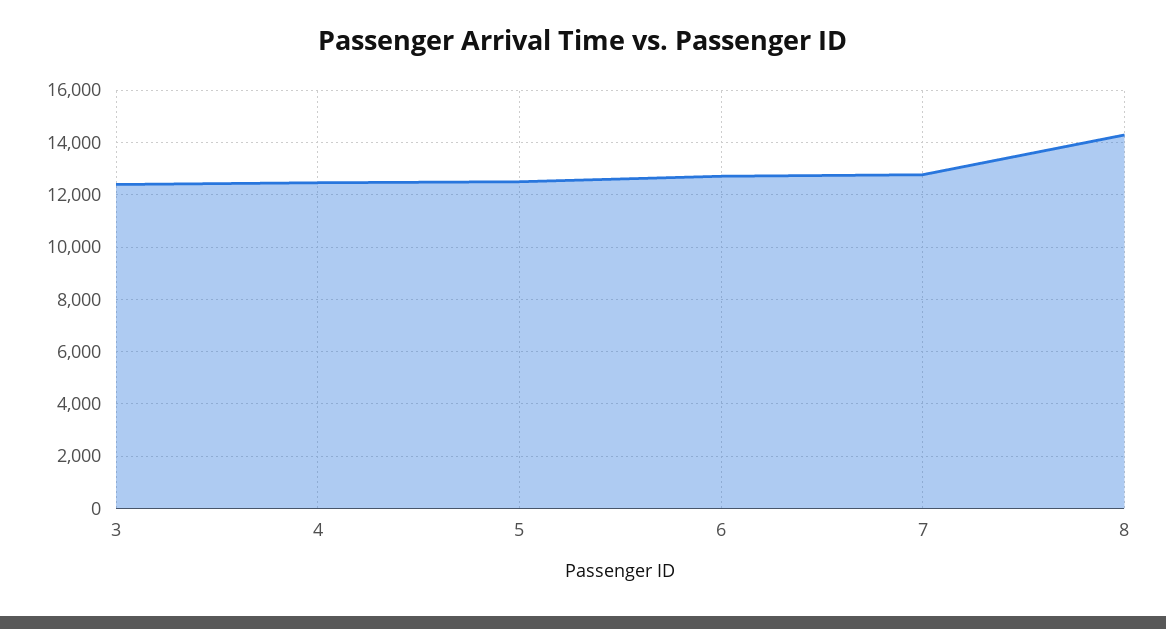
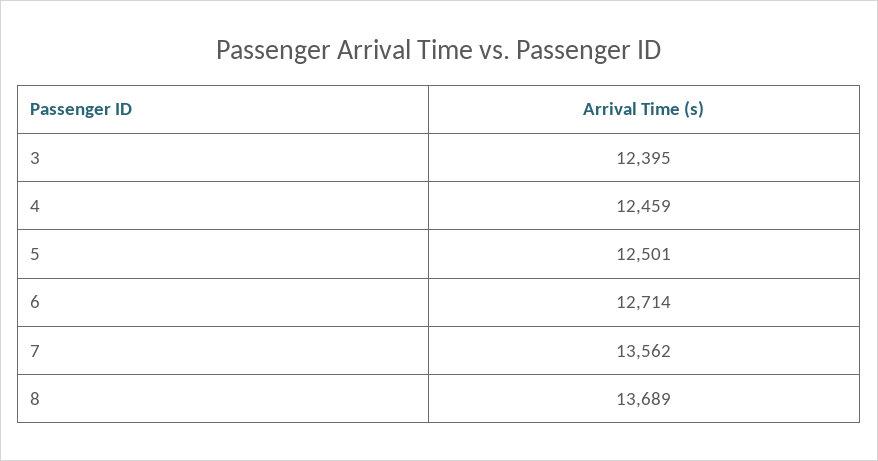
7: 12750 -> 13562
8: 14250 -> 13689

